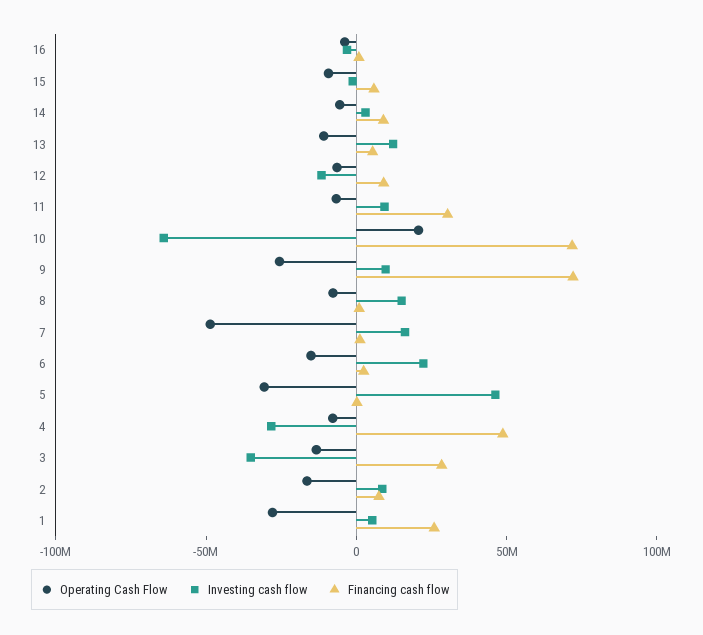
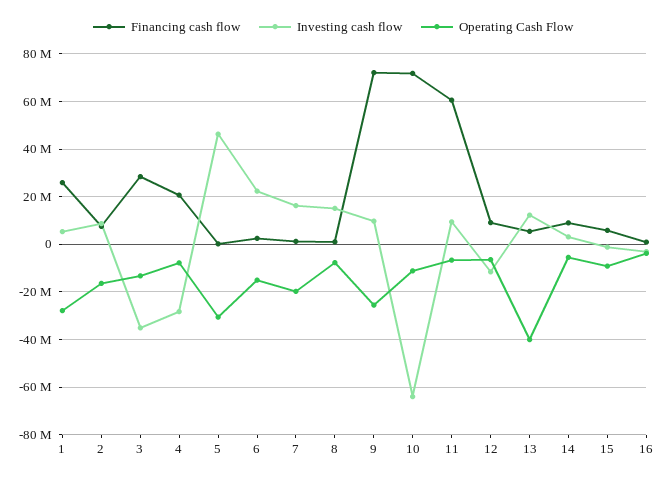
Operating Cash Flow, 13: -10000000 -> -40000000
Financing cash flow, 11: 30000000 -> 60000000
Operating Cash Flow, 10: 20000000 -> -10000000
Operating Cash Flow, 7: -50000000 -> -20000000
Financing cash flow, 4: 50000000 -> 20000000

